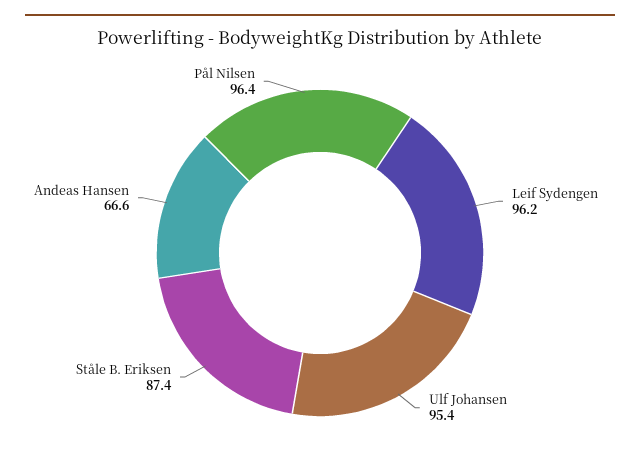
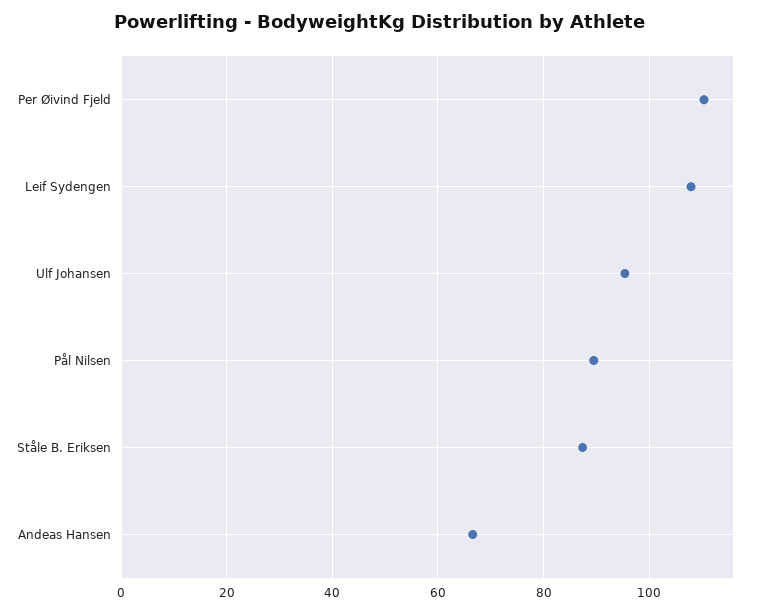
Leif Sydengen: 96.2 -> 108
Pål Nilsen: 96.4 -> 90
Per Øivind Fjeld: none -> 110

